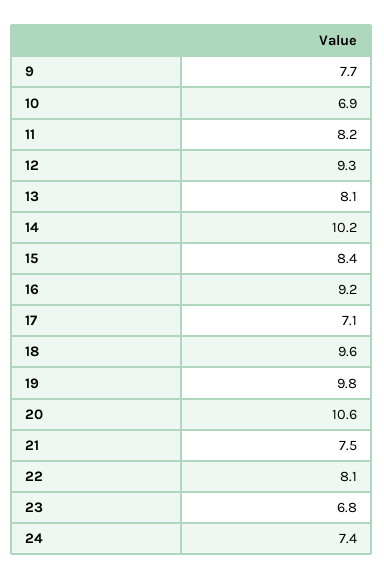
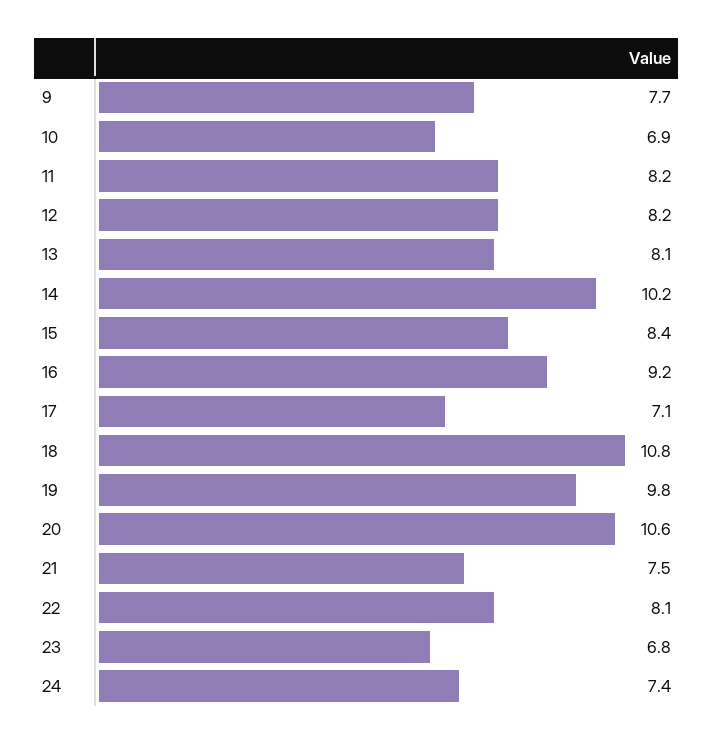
12: 9.3 -> 8.2
18: 9.6 -> 10.8

